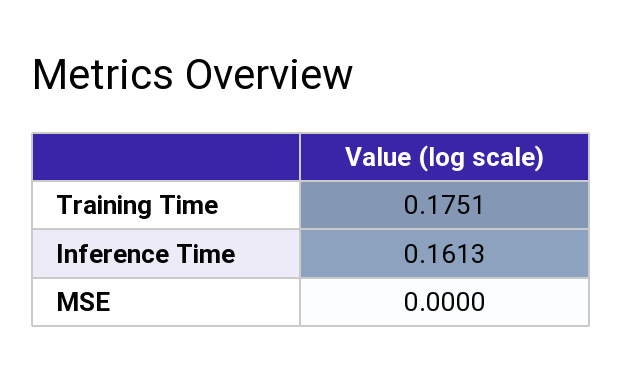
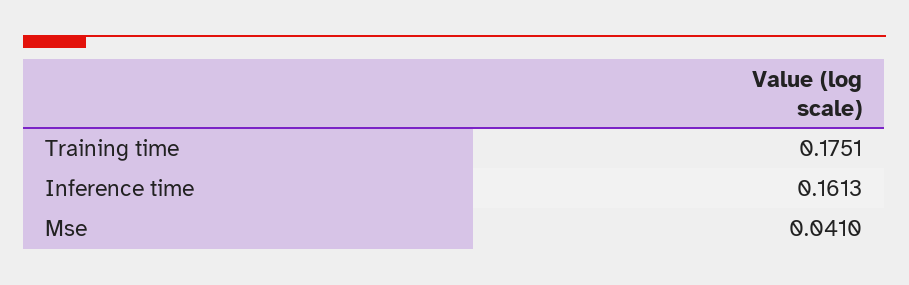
MSE: 0 -> 0.041

